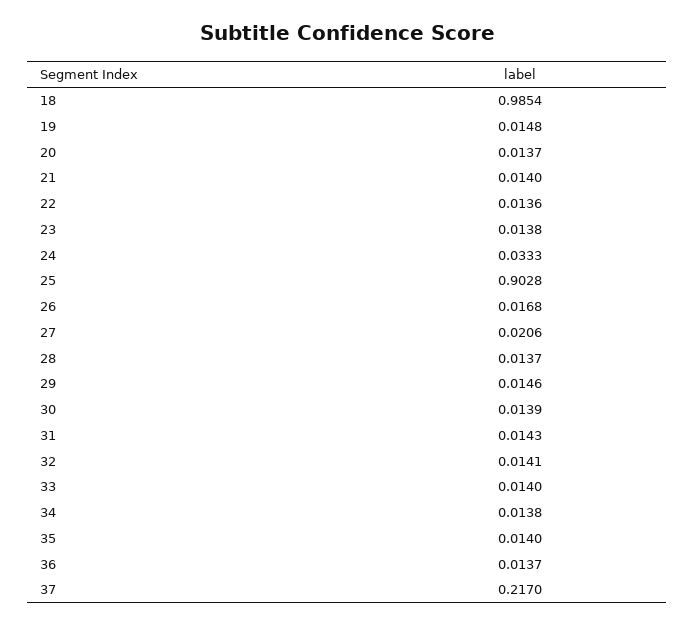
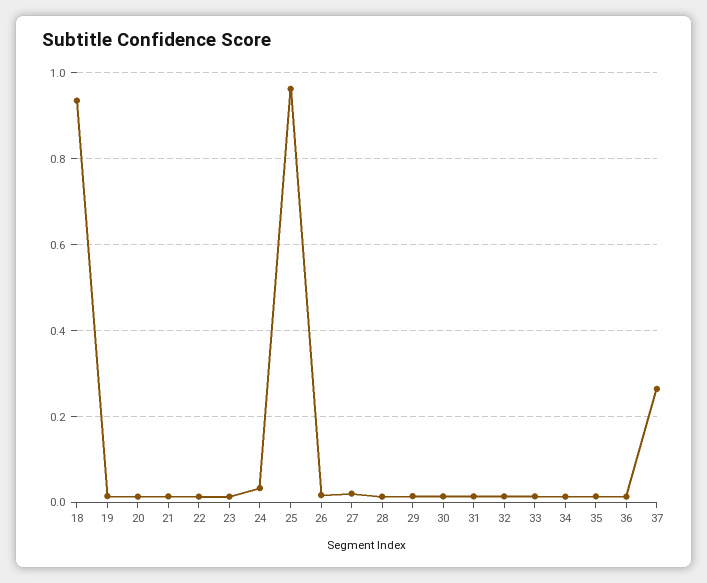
18: 0.9854 -> 0.94
25: 0.9028 -> 0.96
37: 0.217 -> 0.26

